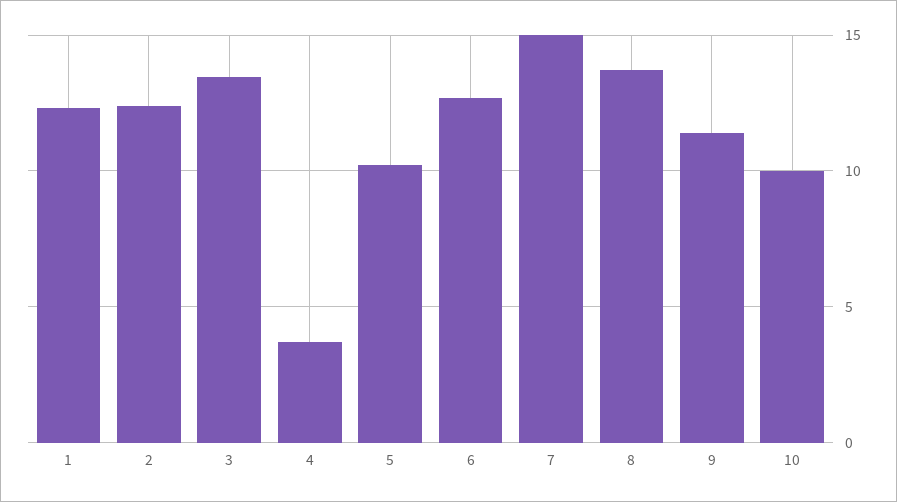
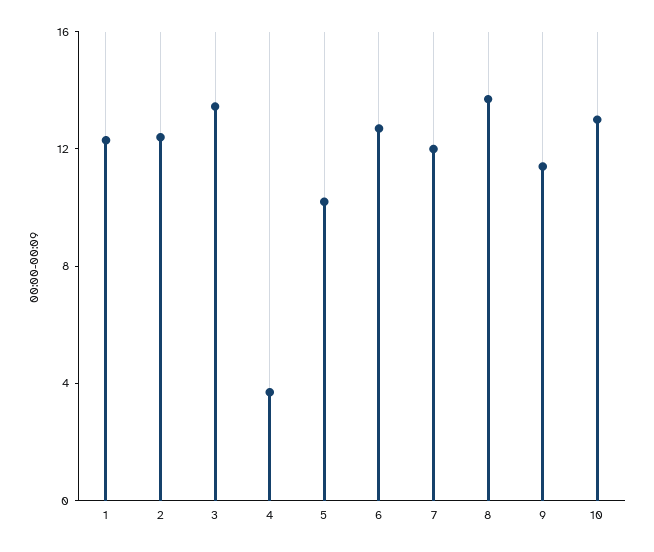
7: 15 -> 12
10: 10 -> 13

